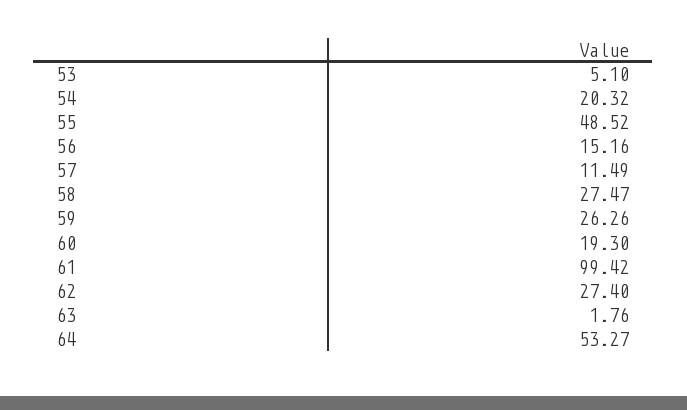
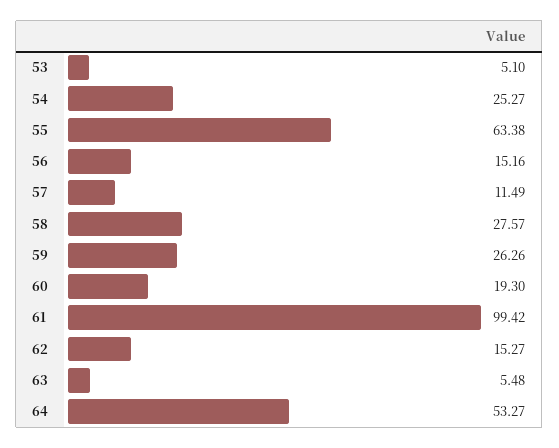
54: 20.32 -> 25.27
55: 48.52 -> 63.38
58: 27.47 -> 27.57
62: 27.4 -> 15.27
63: 1.76 -> 5.48

